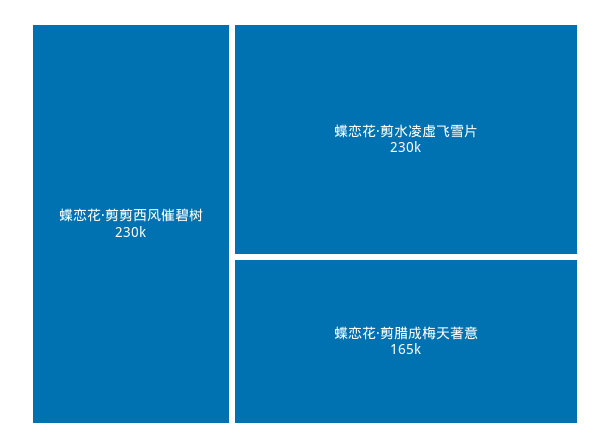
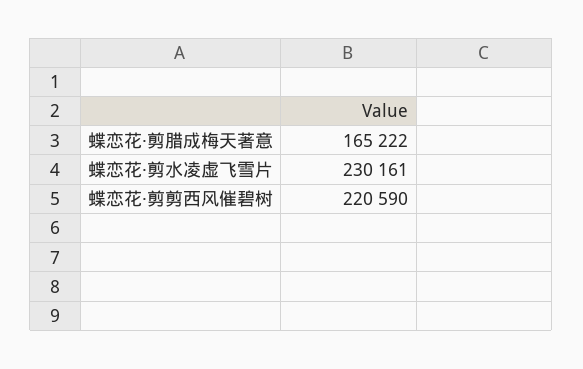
蝶恋花·剪剪西风催碧树: 230000 -> 220590

